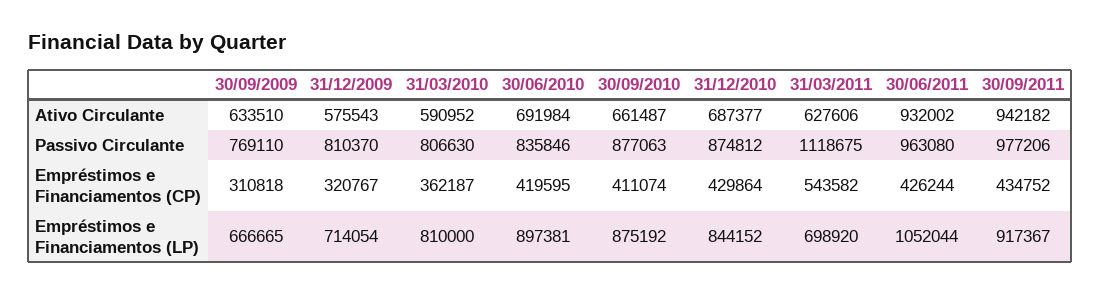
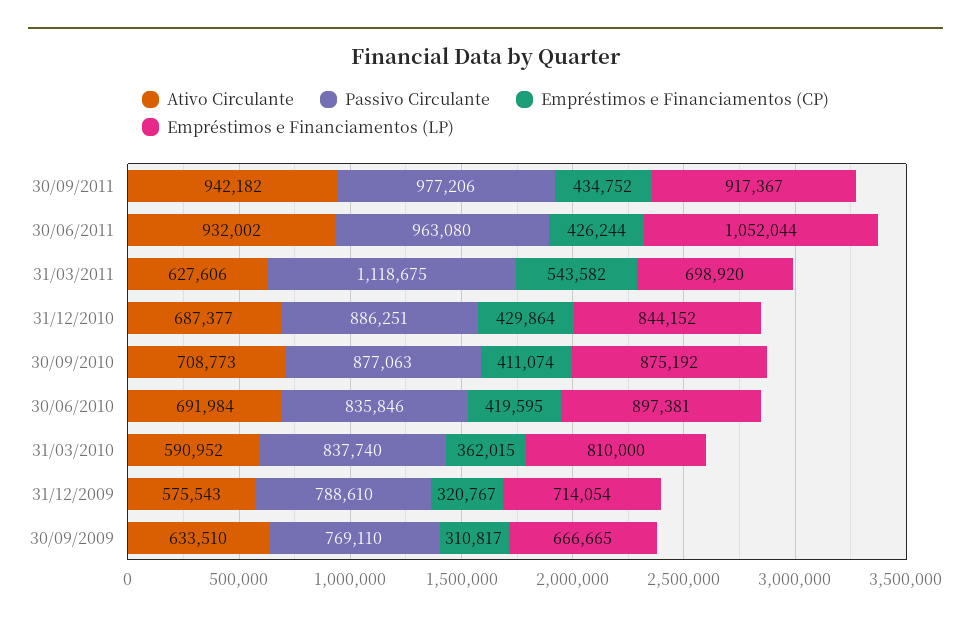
Ativo Circulante, 30/09/2010: 661487 -> 708773
Passivo Circulante, 31/12/2009: 810370 -> 788610
Passivo Circulante, 31/03/2010: 806630 -> 837740
Passivo Circulante, 31/12/2010: 874812 -> 886251
Empréstimos e Financiamentos (CP), 30/09/2009: 310818 -> 310817
Empréstimos e Financiamentos (CP), 31/03/2010: 362187 -> 362015

